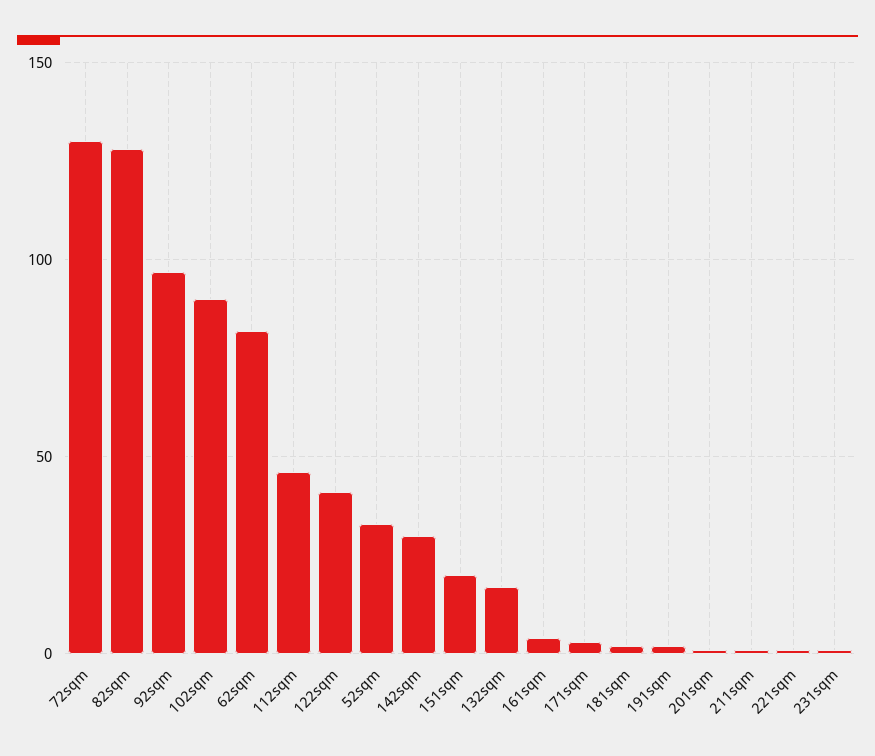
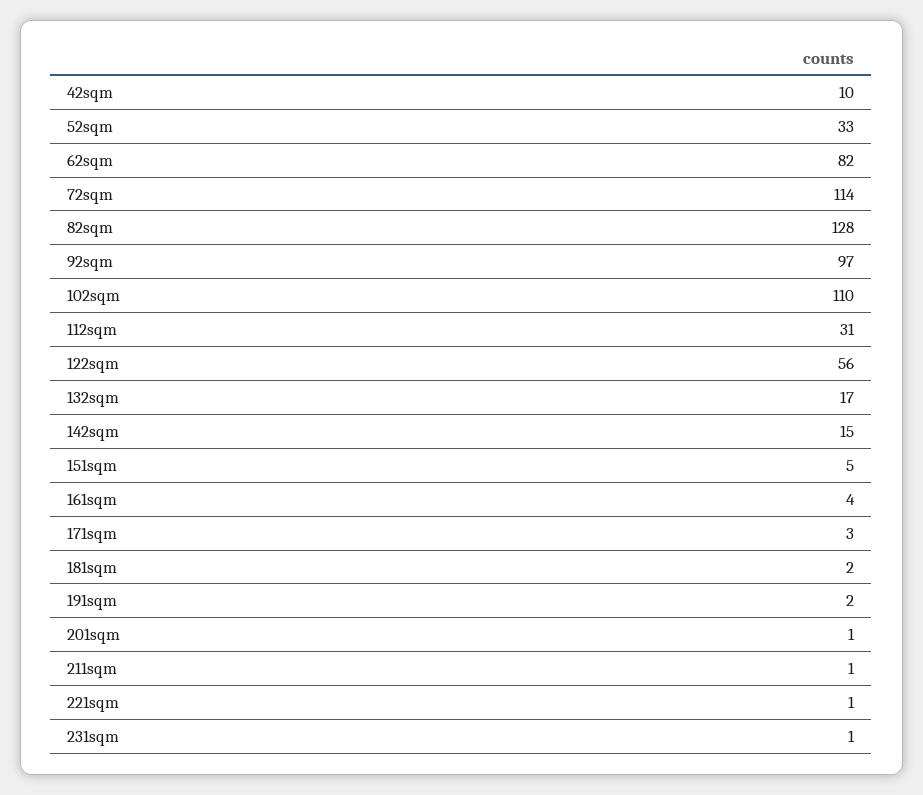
72sqm: 130 -> 114
102sqm: 90 -> 110
112sqm: 45 -> 31
122sqm: 40 -> 56
142sqm: 30 -> 15
151sqm: 20 -> 5
42sqm: none -> 10

